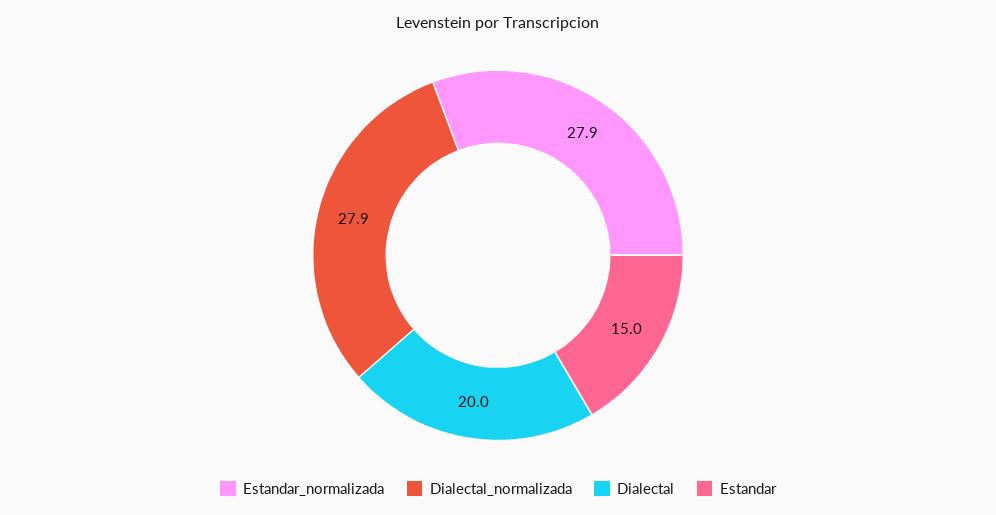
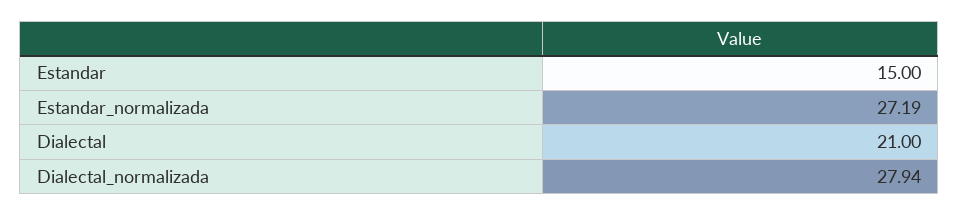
Estandar_normalizada: 27.9 -> 27.19
Dialectal: 20 -> 21

